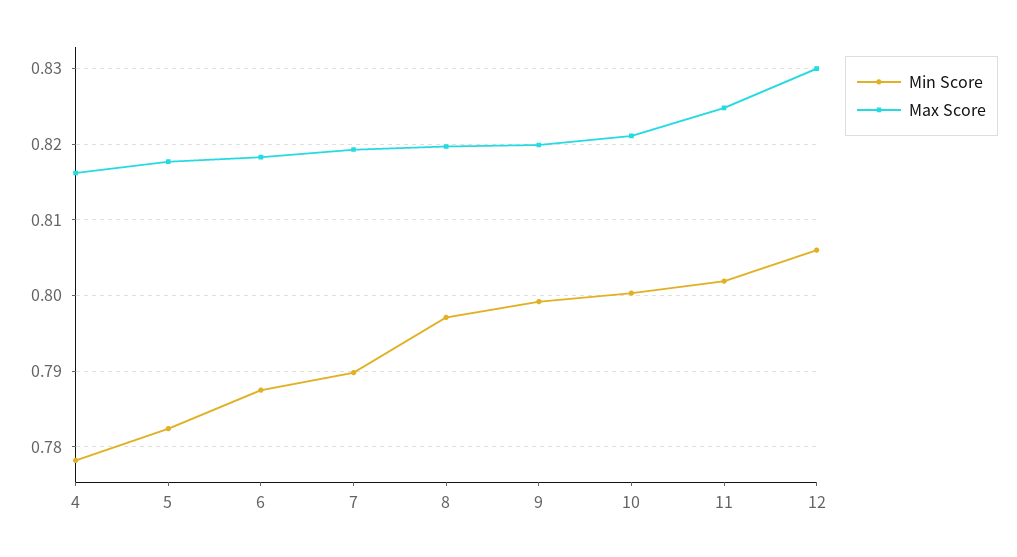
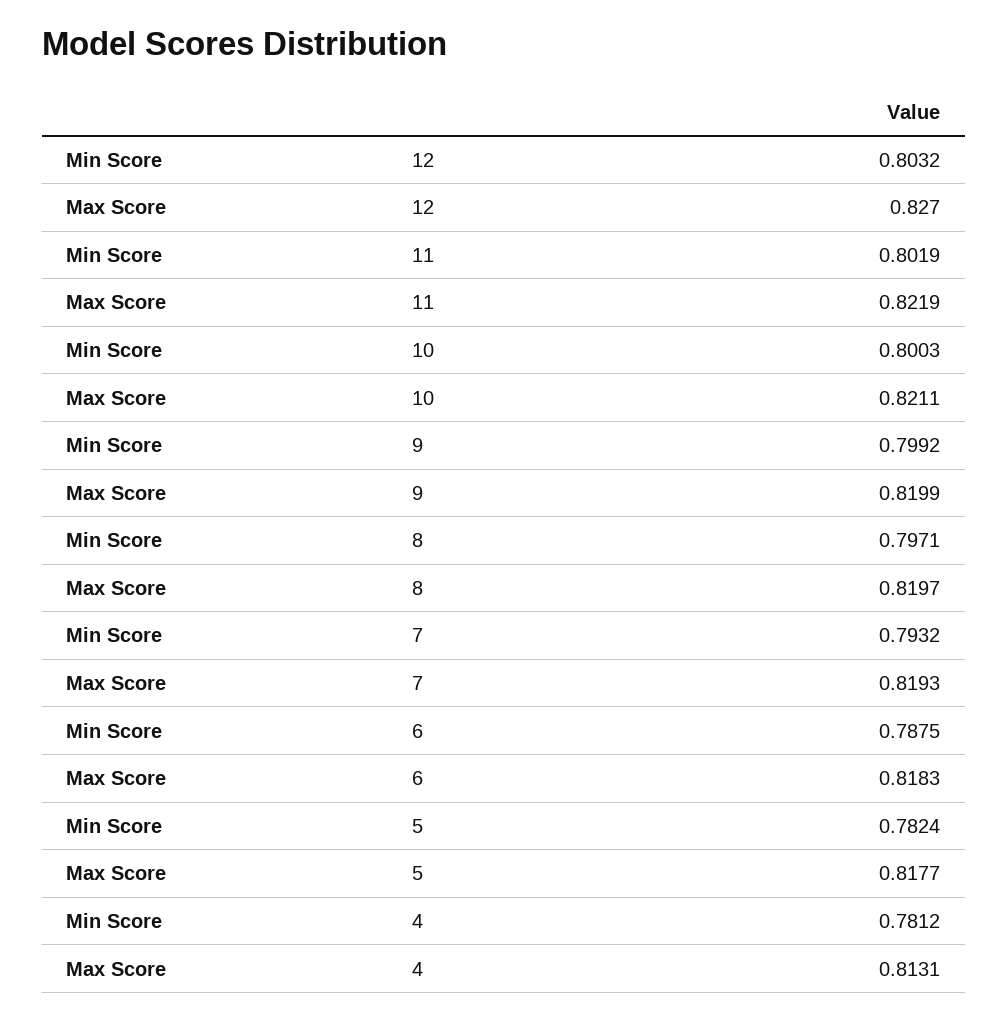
Min Score, 4: 0.778 -> 0.7812
Max Score, 4: 0.816 -> 0.8131
Min Score, 7: 0.79 -> 0.7932
Max Score, 11: 0.825 -> 0.8219
Min Score, 12: 0.806 -> 0.8032
Max Score, 12: 0.83 -> 0.827

